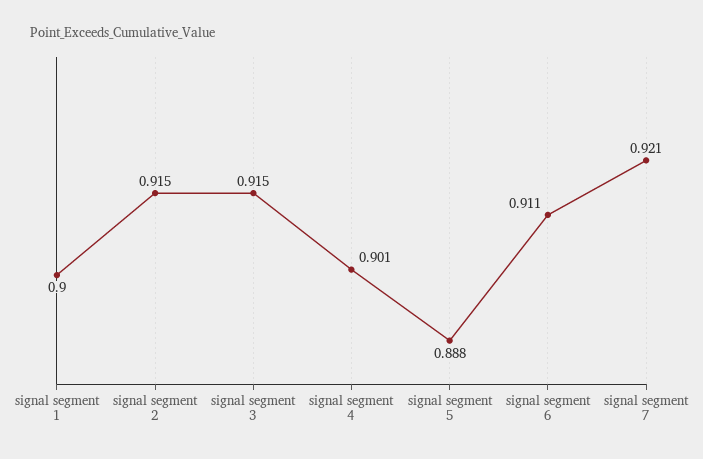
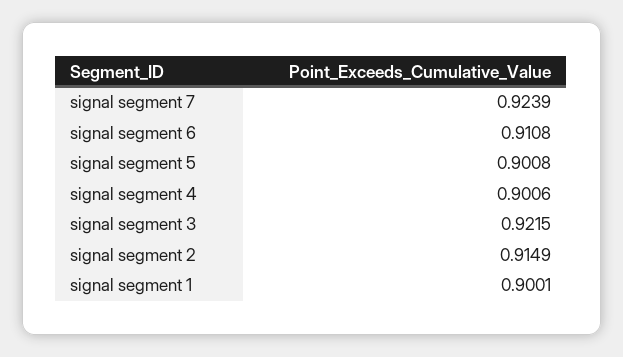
signal segment 3: 0.915 -> 0.9215
signal segment 5: 0.888 -> 0.9008
signal segment 7: 0.921 -> 0.9239

